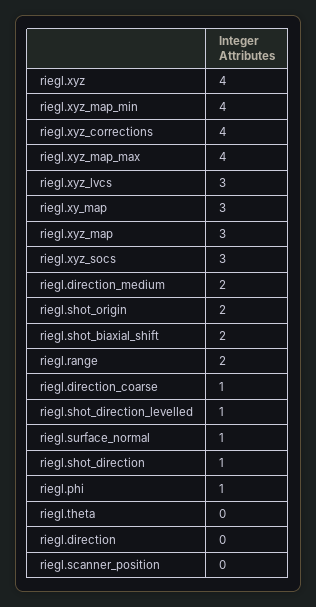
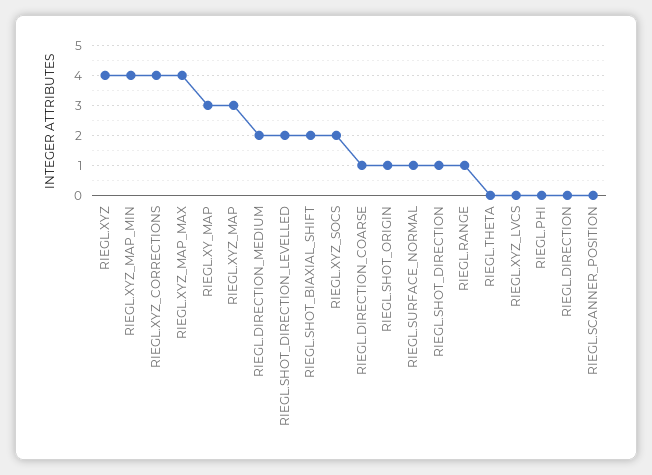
riegl.xyz_lvcs: 3 -> 0
riegl.xyz_socs: 3 -> 2
riegl.shot_origin: 2 -> 1
riegl.range: 2 -> 1
riegl.shot_direction_levelled: 1 -> 2
riegl.phi: 1 -> 0

